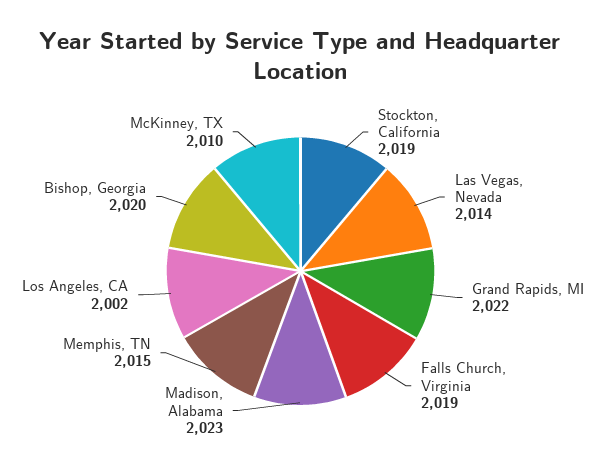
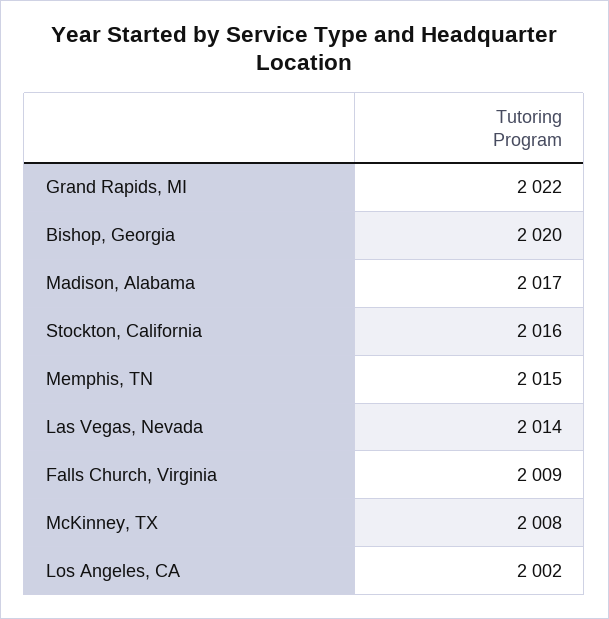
Stockton, California: 2019 -> 2016
Falls Church, Virginia: 2019 -> 2009
Madison, Alabama: 2023 -> 2017
McKinney, TX: 2010 -> 2008

